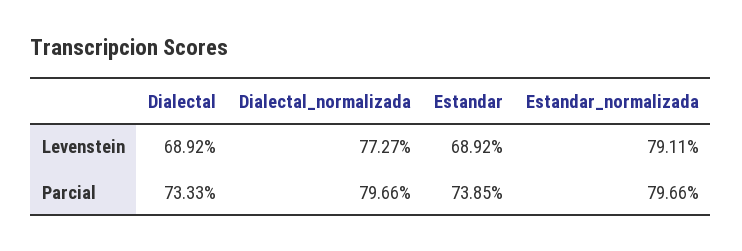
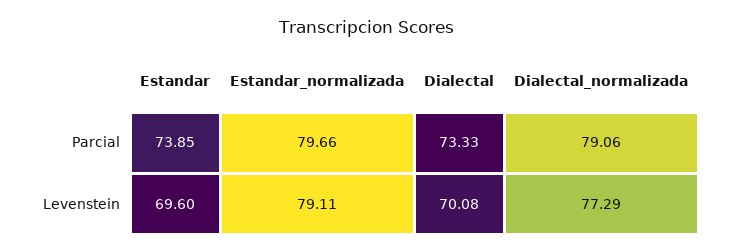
Dialectal, Levenstein: 68.92 -> 70.08
Dialectal_normalizada, Levenstein: 77.27 -> 77.29
Estandar, Levenstein: 68.92 -> 69.6
Dialectal_normalizada, Parcial: 79.66 -> 79.06

